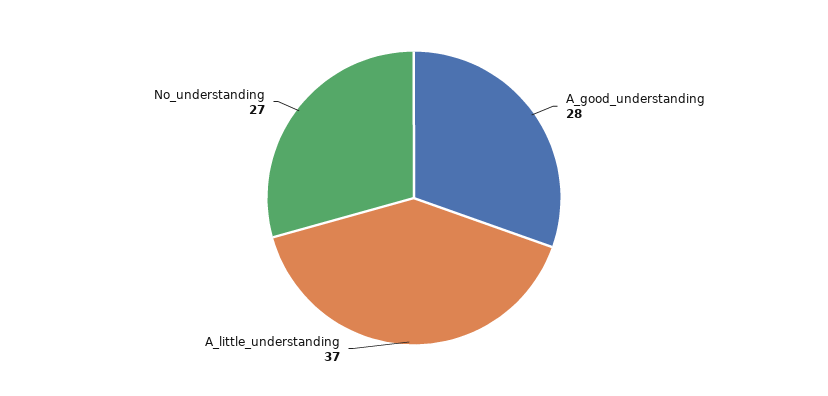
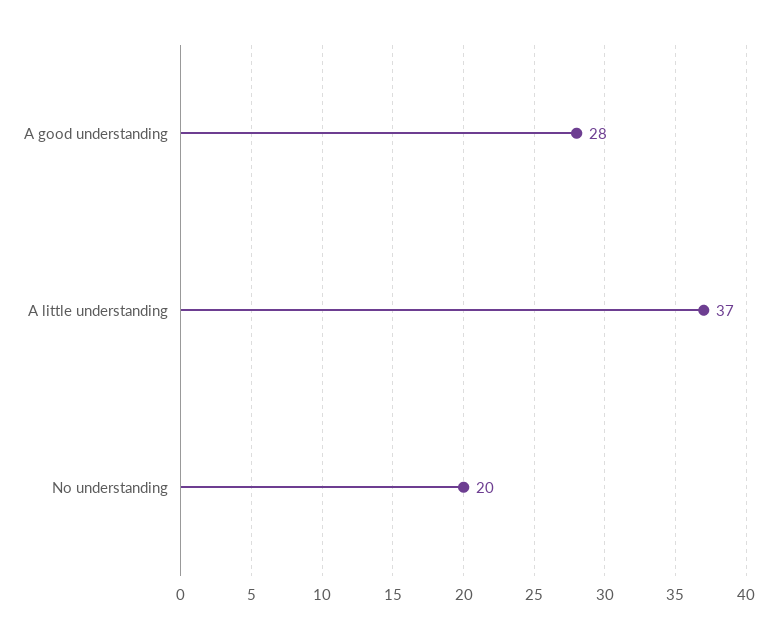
No_understanding: 27 -> 20

